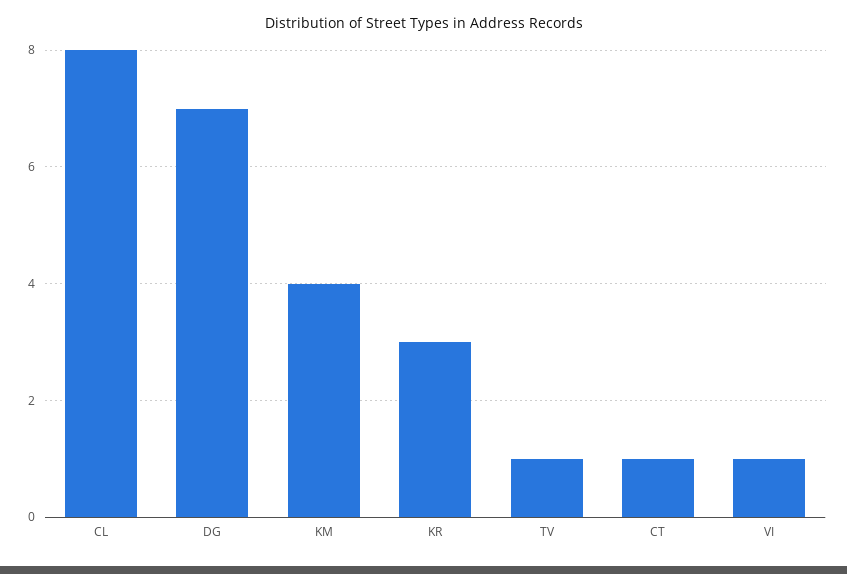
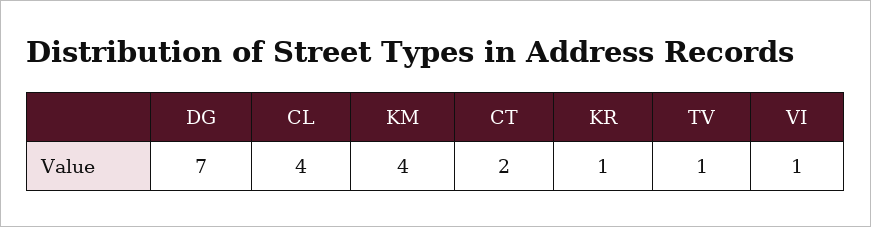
CL: 8 -> 4
KR: 3 -> 1
CT: 1 -> 2

